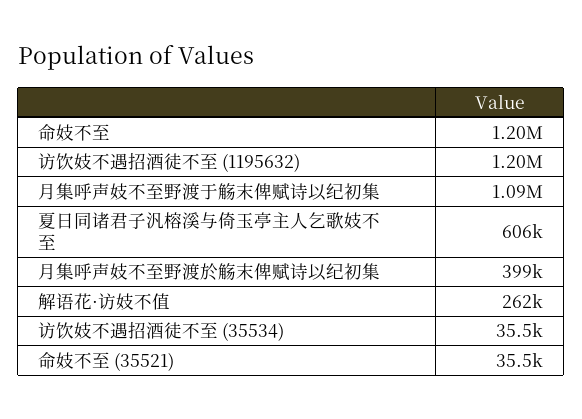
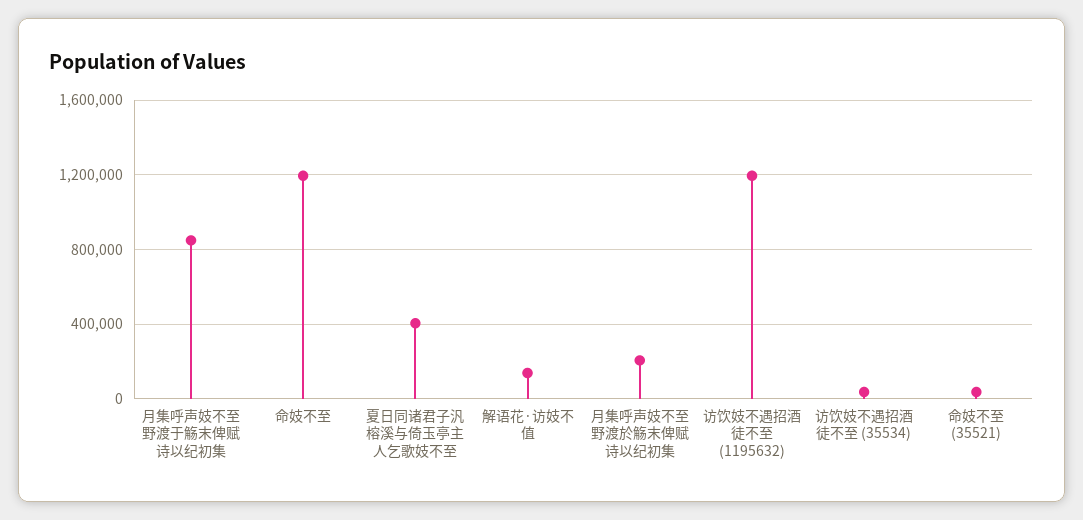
月集呼声妓不至野渡于觞末俾赋诗以纪初集: 1090000 -> 850000
夏日同诸君子汎榕溪与倚玉亭主人乞歌妓不至: 606000 -> 400000
月集呼声妓不至野渡於觞末俾赋诗以纪初集: 399000 -> 200000
解语花·访妓不值: 262000 -> 150000

